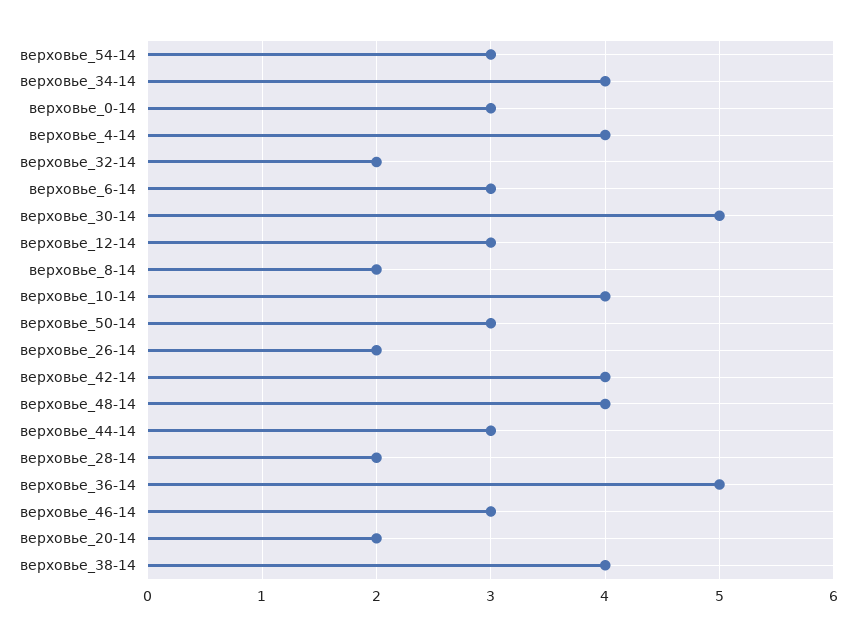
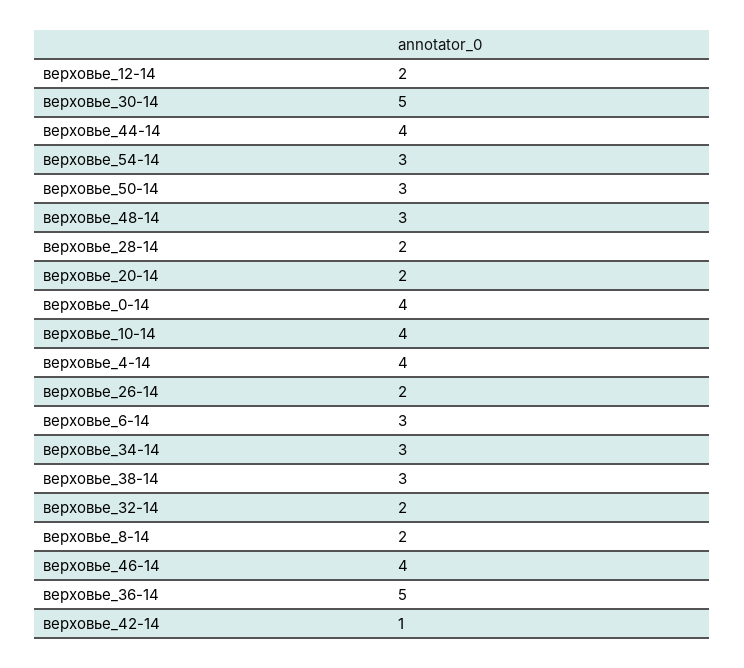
верховье_34-14: 4 -> 3
верховье_0-14: 3 -> 4
верховье_12-14: 3 -> 2
верховье_42-14: 4 -> 1
верховье_48-14: 4 -> 3
верховье_44-14: 3 -> 4
верховье_46-14: 3 -> 4
верховье_38-14: 4 -> 3

